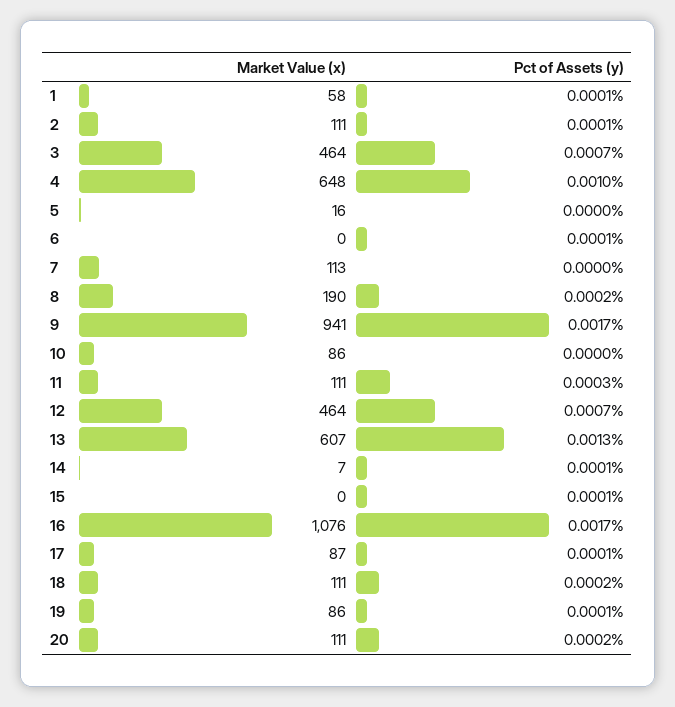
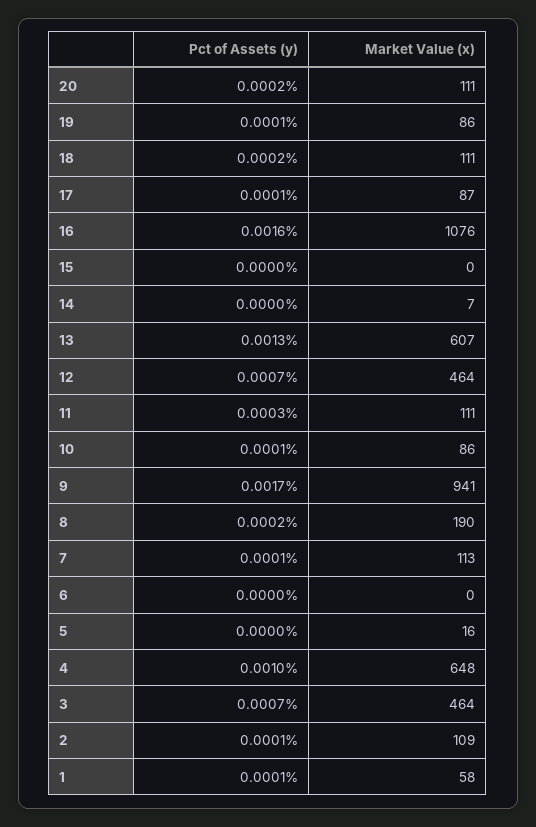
Market Value (x), 2: 111 -> 109
Pct of Assets (y), 6: 0.0001 -> 0
Pct of Assets (y), 7: 0 -> 0.0001
Pct of Assets (y), 10: 0 -> 0.0001
Pct of Assets (y), 14: 0.0001 -> 0
Pct of Assets (y), 15: 0.0001 -> 0
Pct of Assets (y), 16: 0.0017 -> 0.0016

